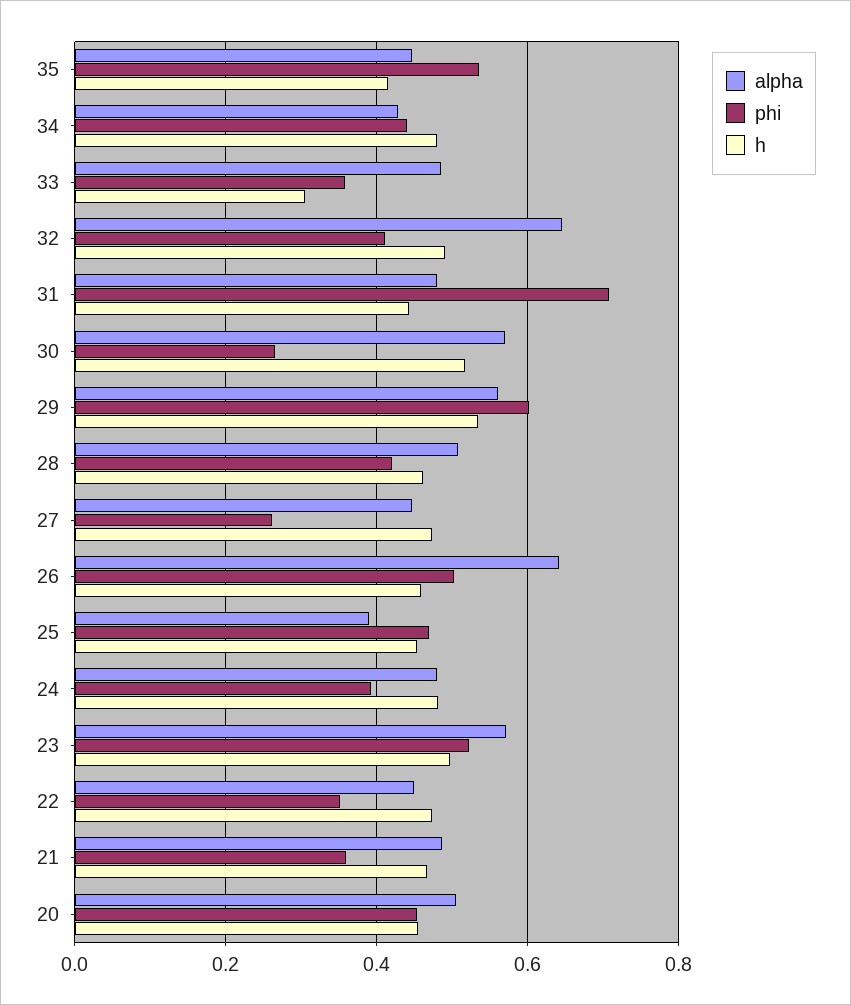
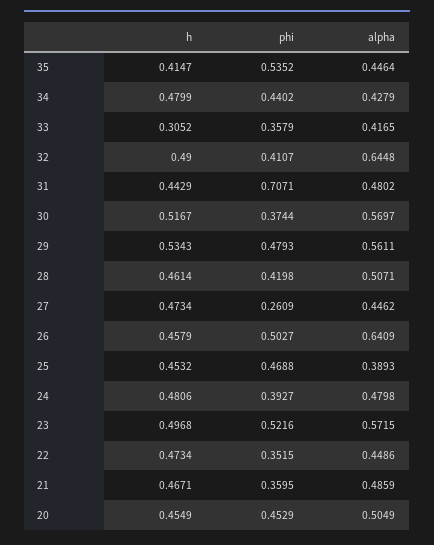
alpha, 33: 0.48 -> 0.4165
phi, 30: 0.26 -> 0.3744
phi, 29: 0.6 -> 0.4793

